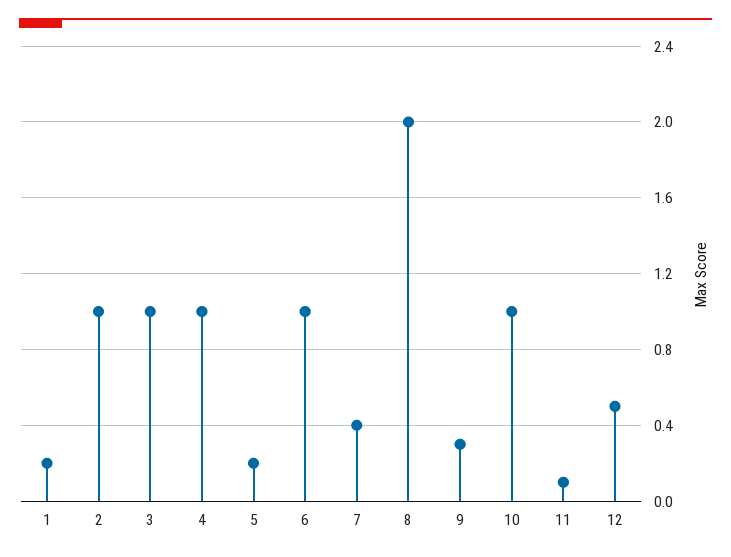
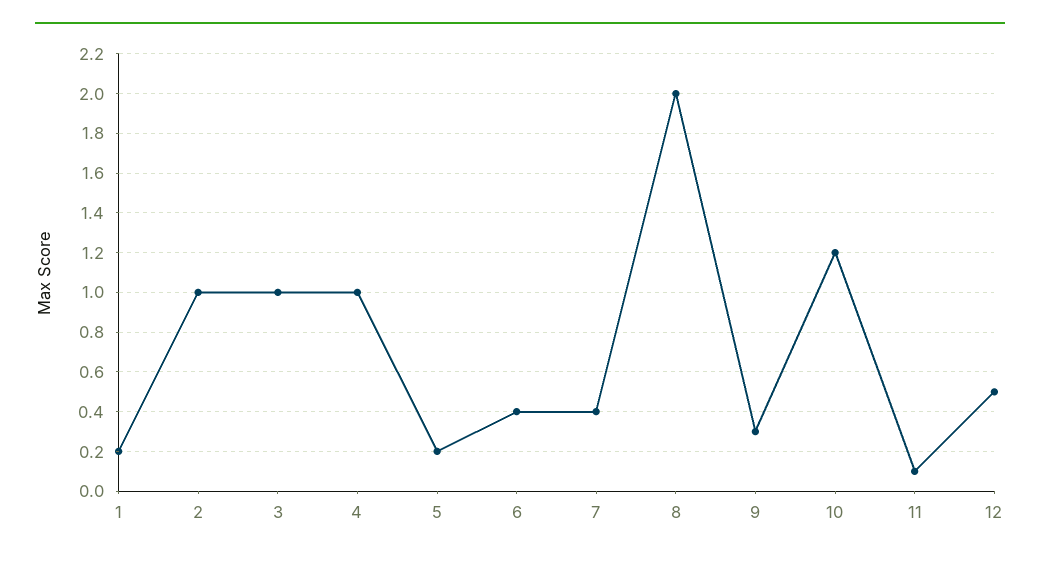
6: 1 -> 0.4
10: 1 -> 1.2

